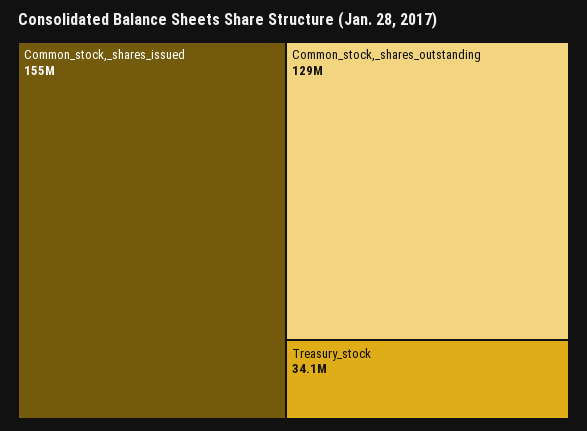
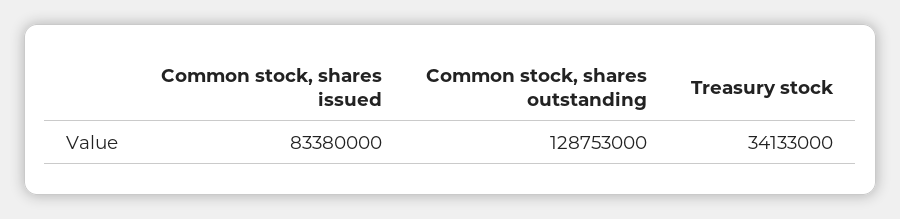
Common_stock,_shares_issued: 155000000 -> 83380000

